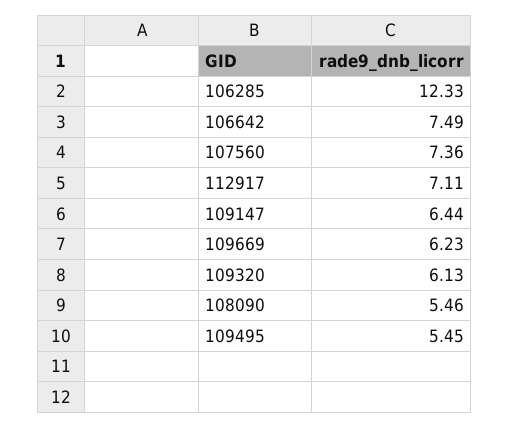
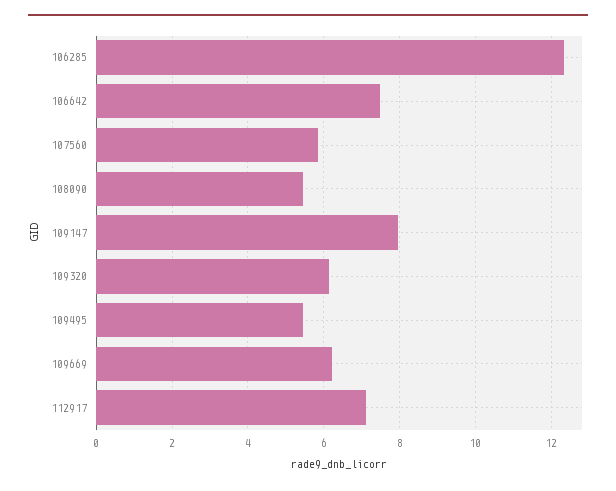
107560: 7.36 -> 5.8
109147: 6.44 -> 8

